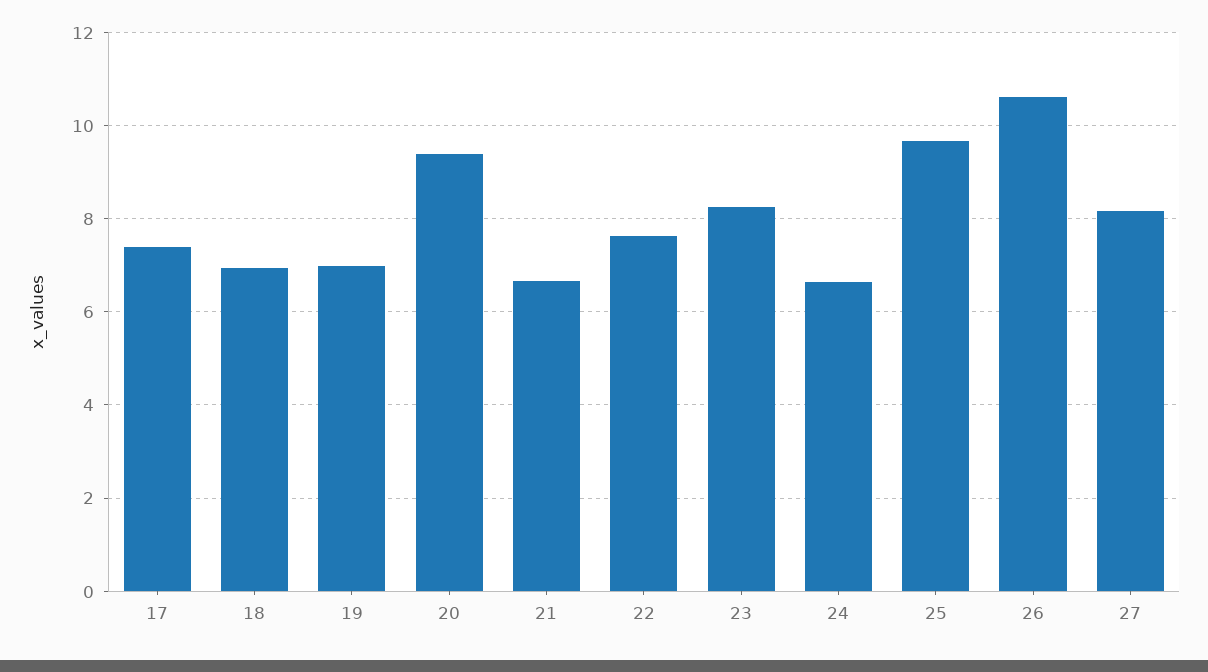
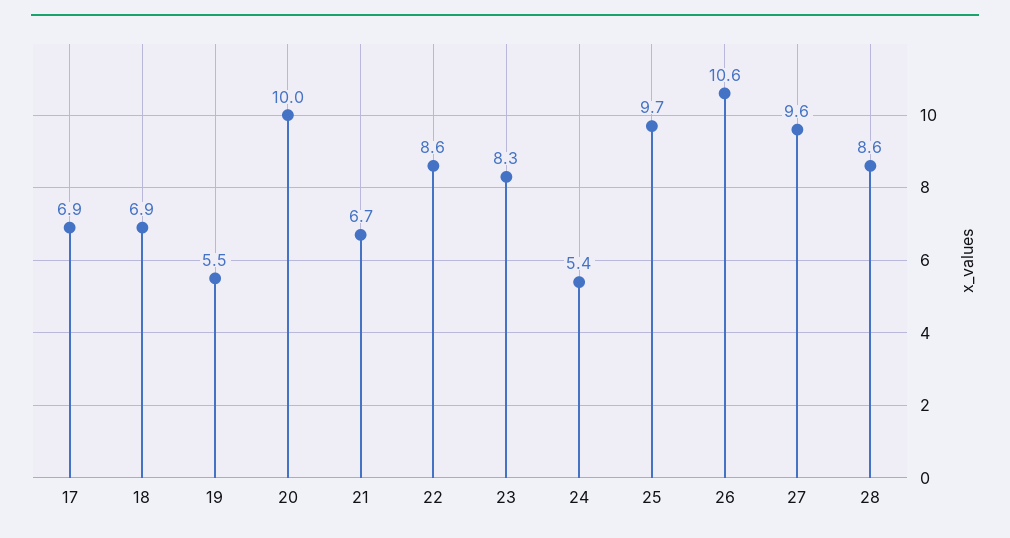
17: 7.4 -> 6.9
19: 7 -> 5.5
20: 9.4 -> 10
22: 7.6 -> 8.6
24: 6.6 -> 5.4
27: 8.2 -> 9.6
28: none -> 8.6

